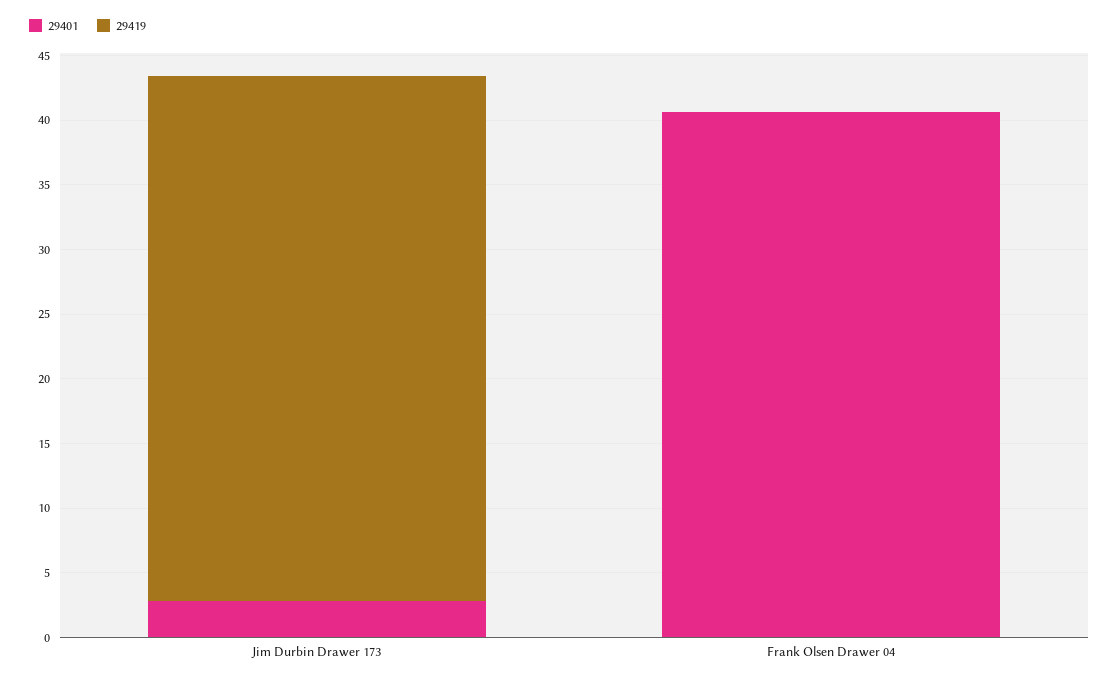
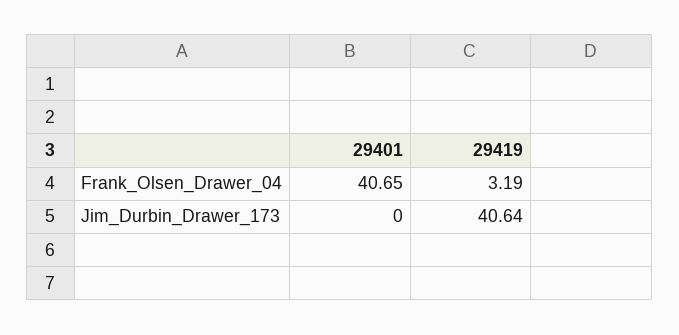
29401, Jim Durbin Drawer 173: 3 -> 0
29419, Frank Olsen Drawer 04: 0 -> 3.19

